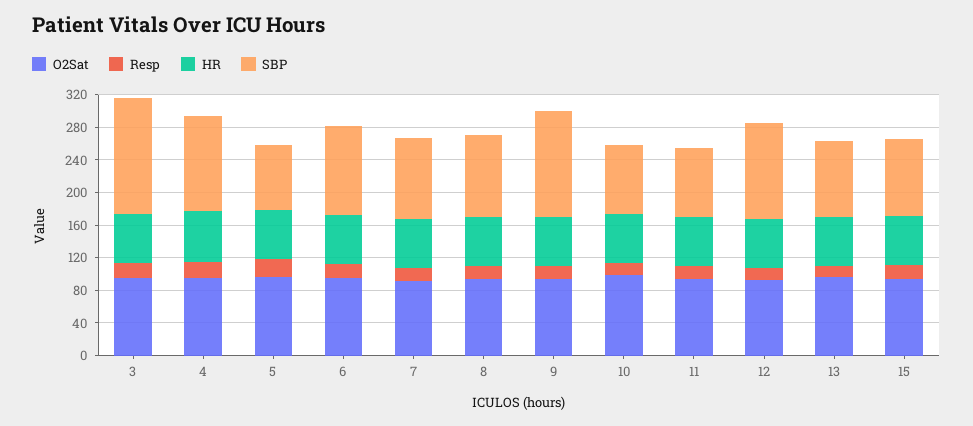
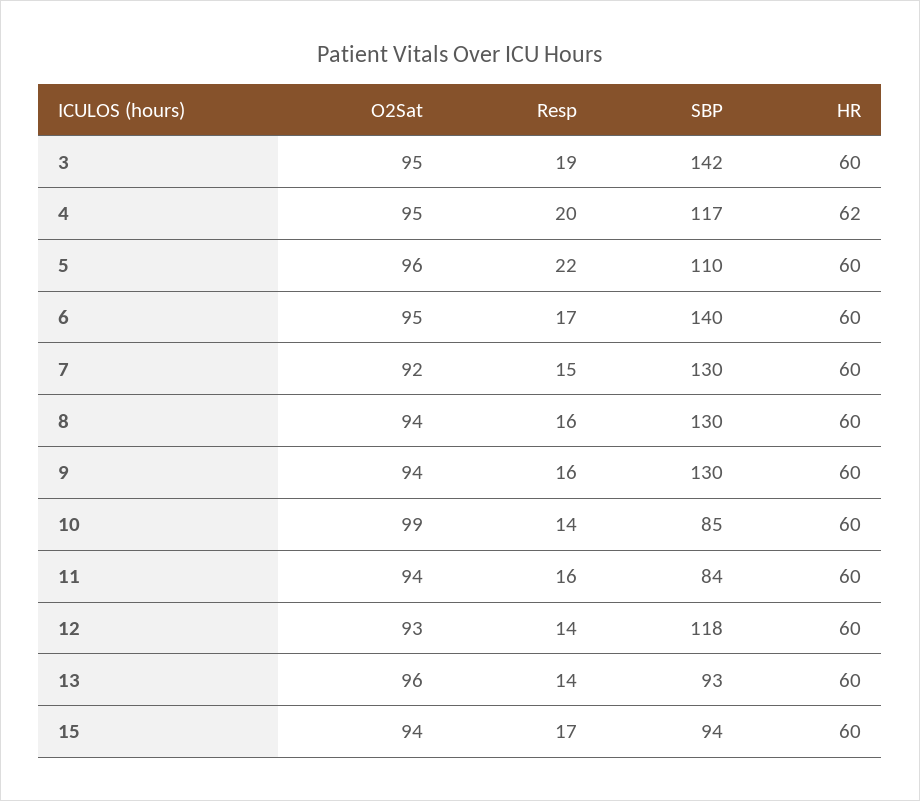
SBP, 5: 80 -> 110
SBP, 6: 110 -> 140
SBP, 7: 100 -> 130
SBP, 8: 100 -> 130

